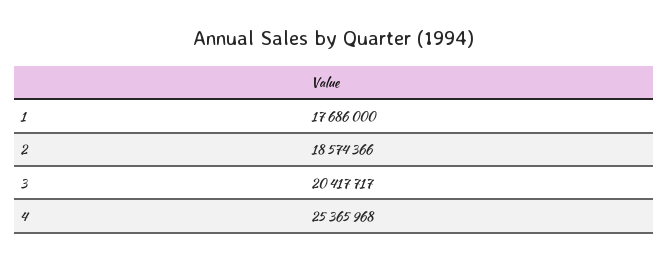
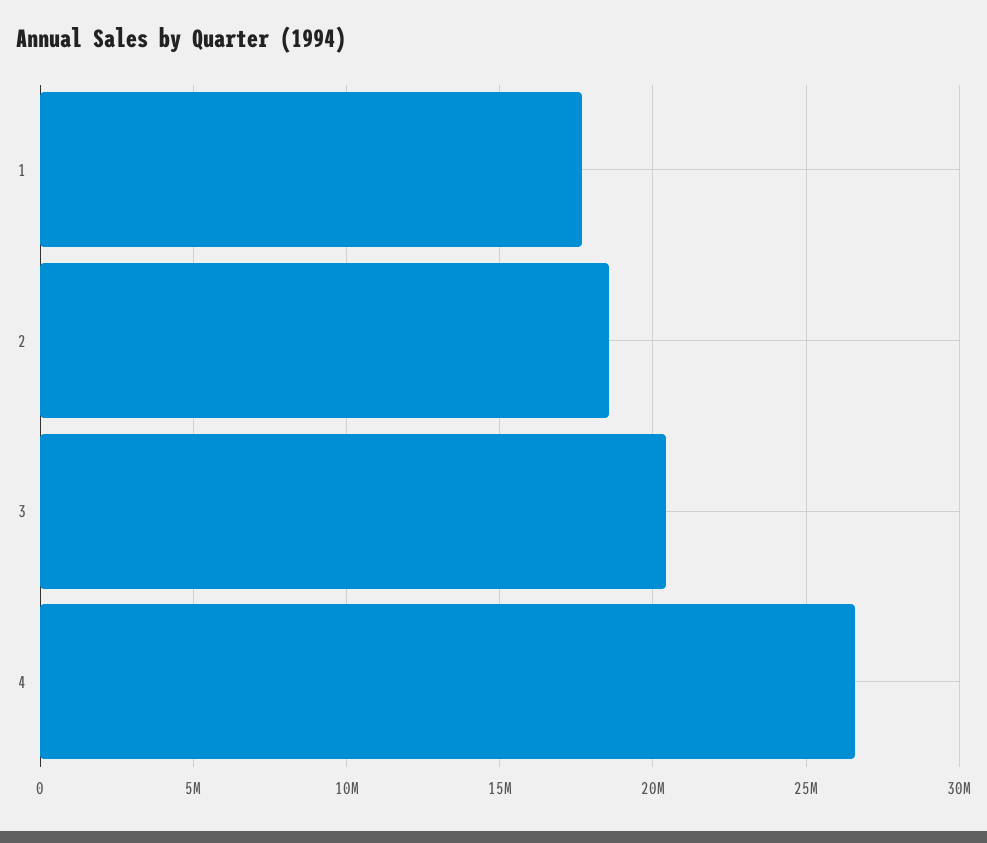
4: 25365968 -> 26500000

